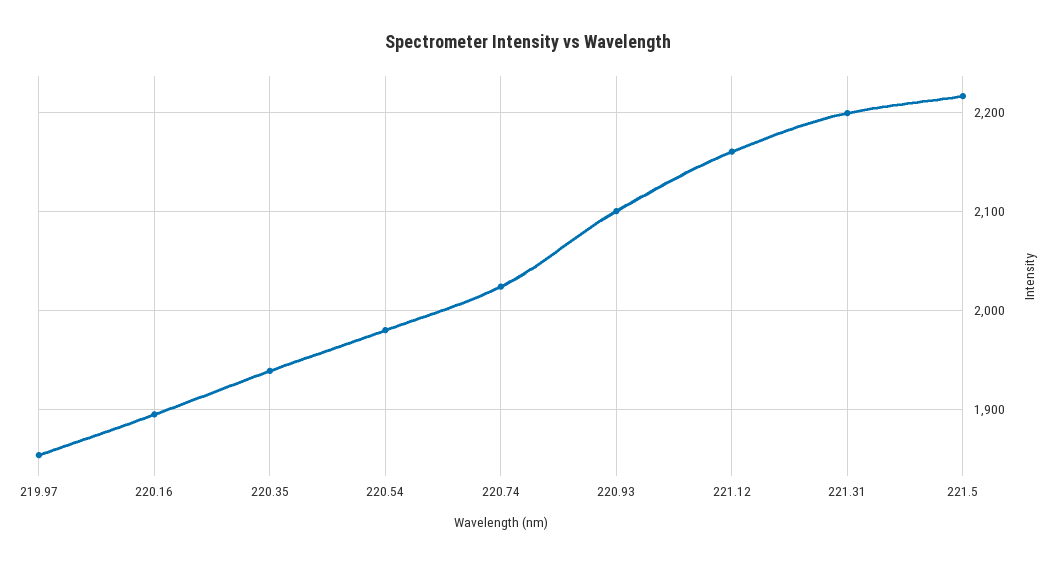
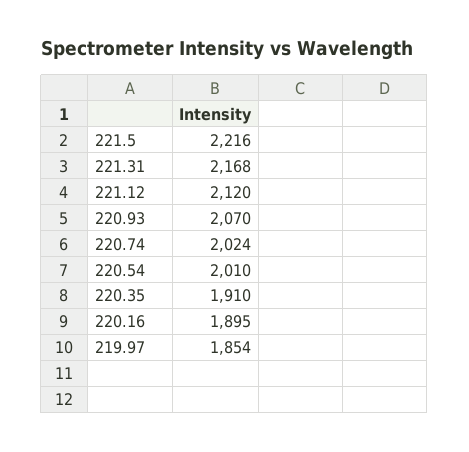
220.35: 1940 -> 1910
220.54: 1980 -> 2010
220.93: 2100 -> 2070
221.12: 2160 -> 2120
221.31: 2200 -> 2168

